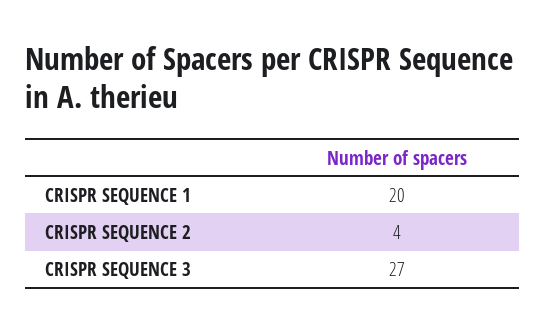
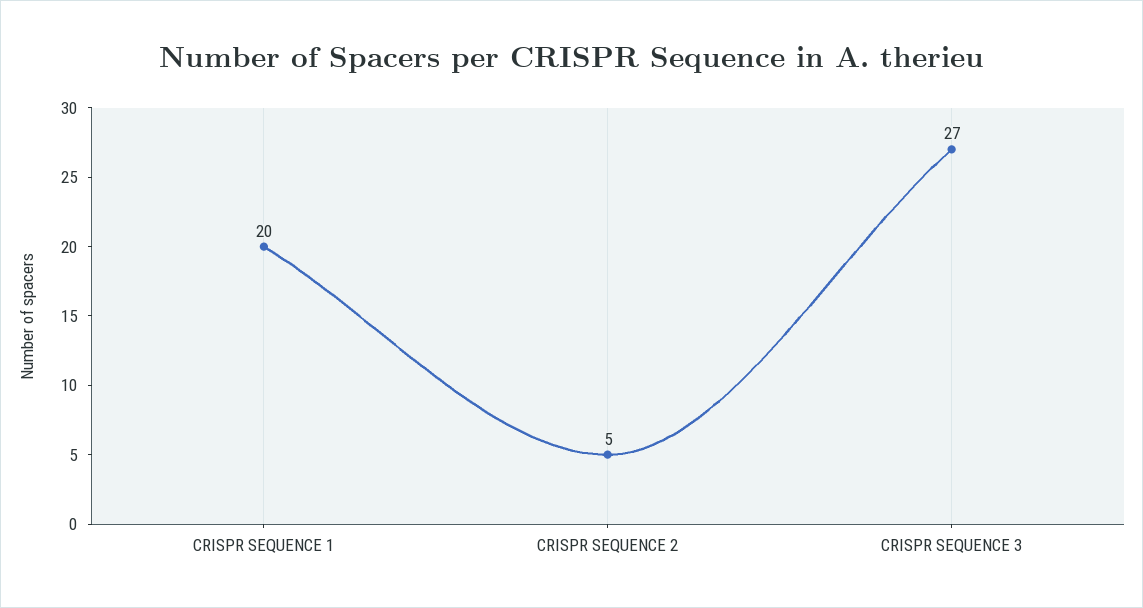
CRISPR SEQUENCE 2: 4 -> 5

